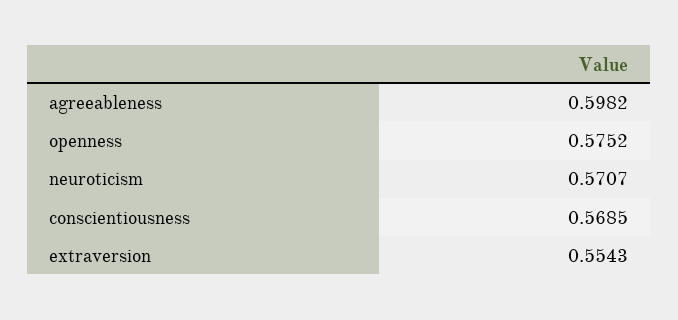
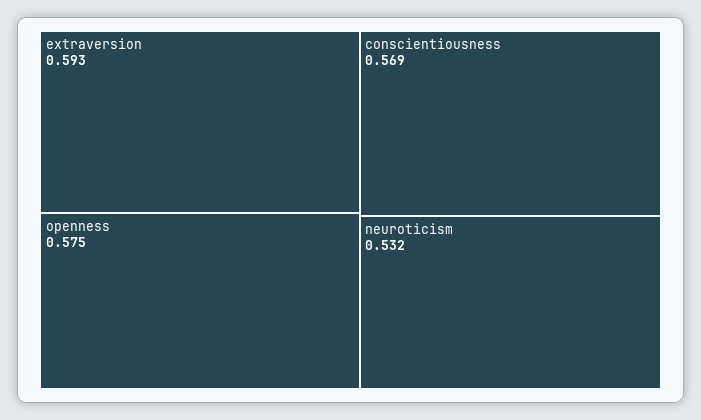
agreeableness: 0.5982 -> none
neuroticism: 0.5707 -> 0.532
extraversion: 0.5543 -> 0.593

